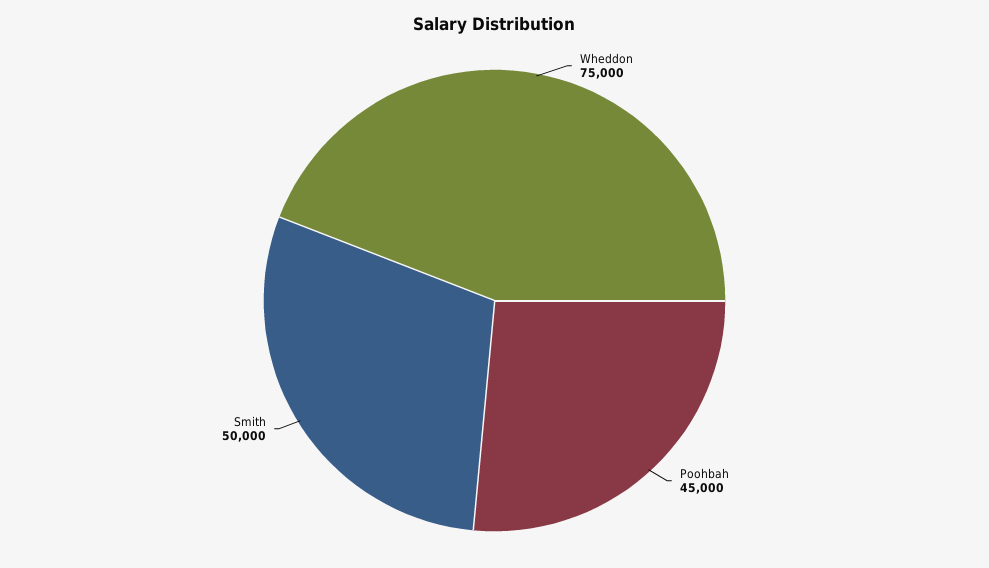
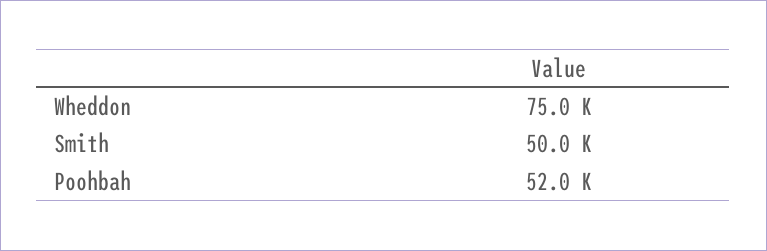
Poohbah: 45000 -> 52000

